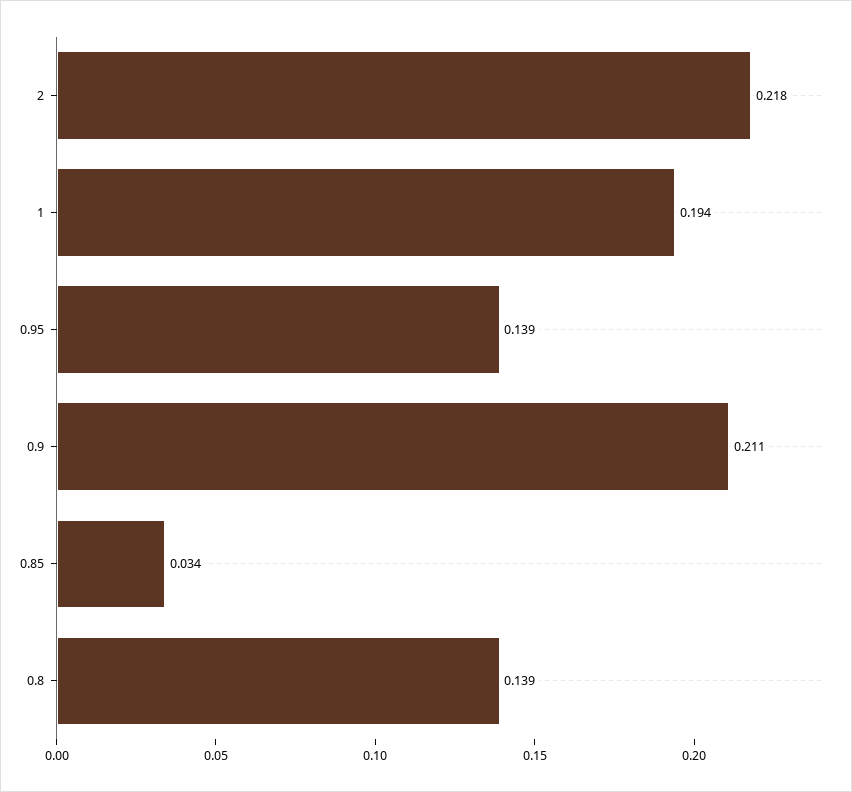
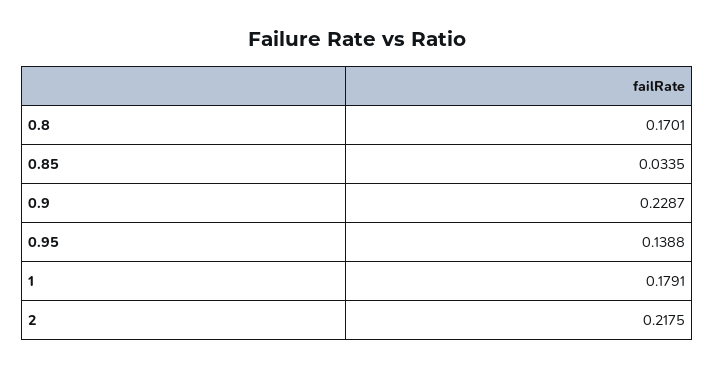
1: 0.194 -> 0.1791
0.9: 0.211 -> 0.2287
0.8: 0.139 -> 0.1701

